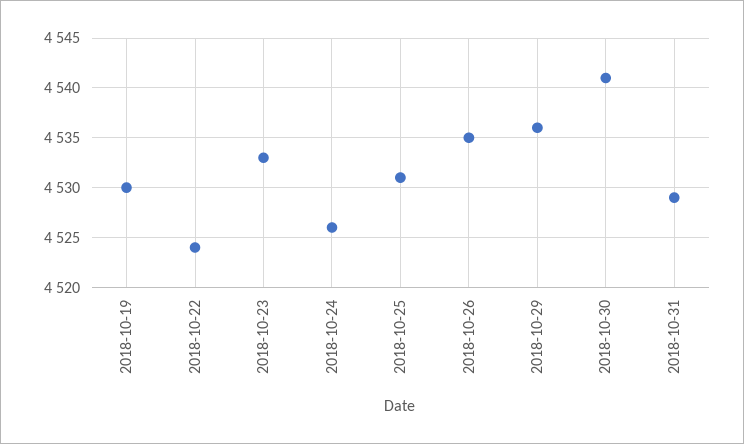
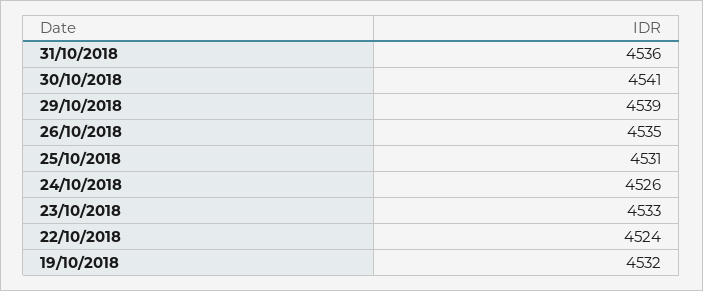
2018-10-19: 4530 -> 4532
2018-10-29: 4536 -> 4539
2018-10-31: 4529 -> 4536

